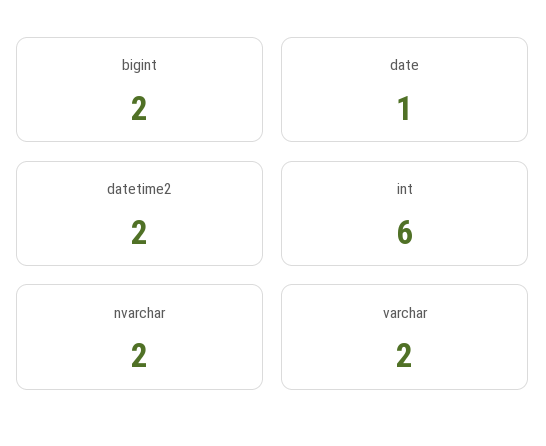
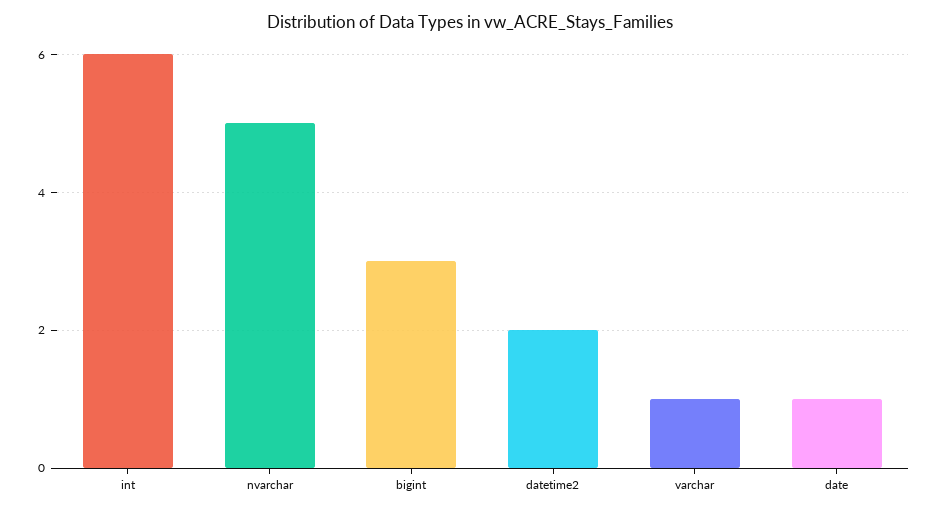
bigint: 2 -> 3
nvarchar: 2 -> 5
varchar: 2 -> 1

